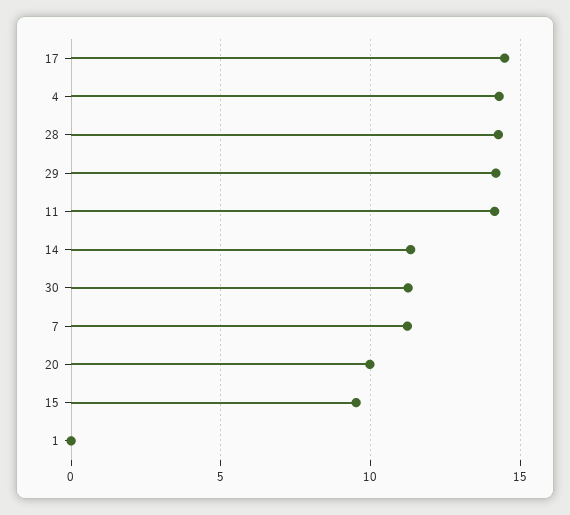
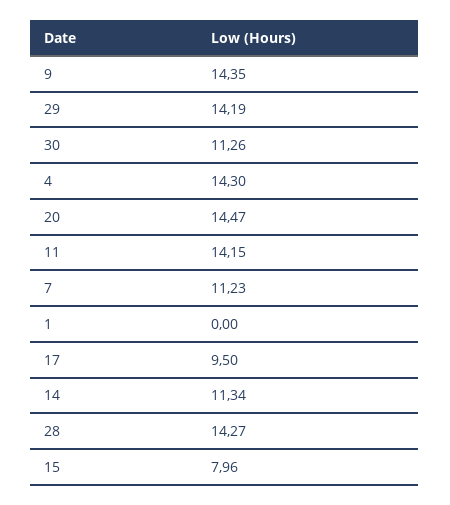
17: 14.5 -> 9.5
20: 10 -> 14.47
15: 9.5 -> 7.96
9: none -> 14.35

